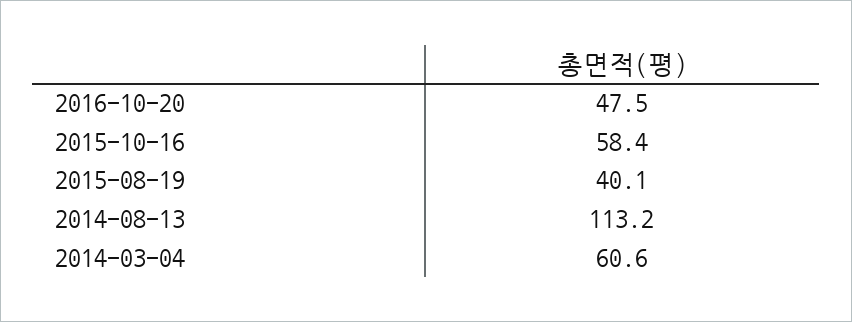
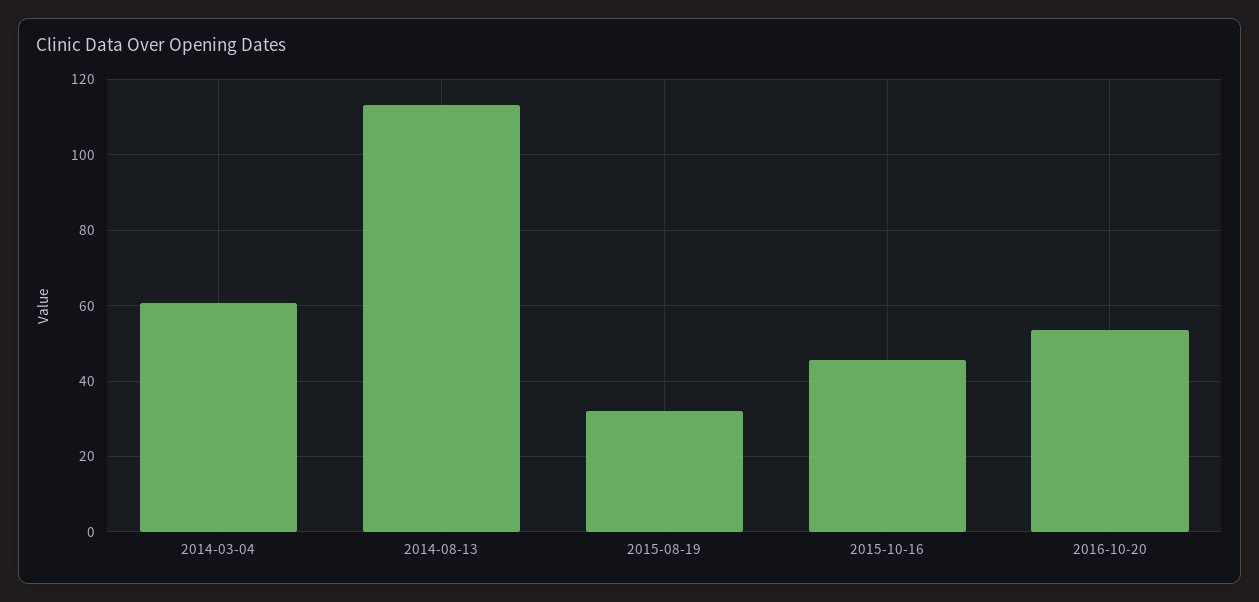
2016-10-20: 47.5 -> 54
2015-10-16: 58.4 -> 46
2015-08-19: 40.1 -> 32

